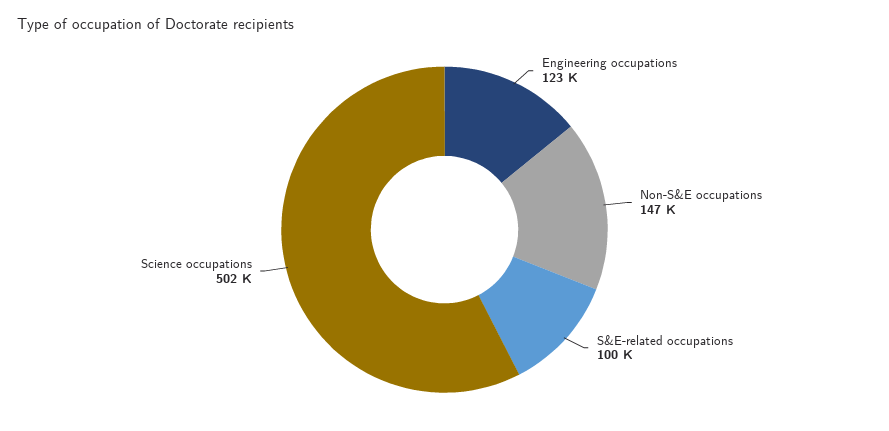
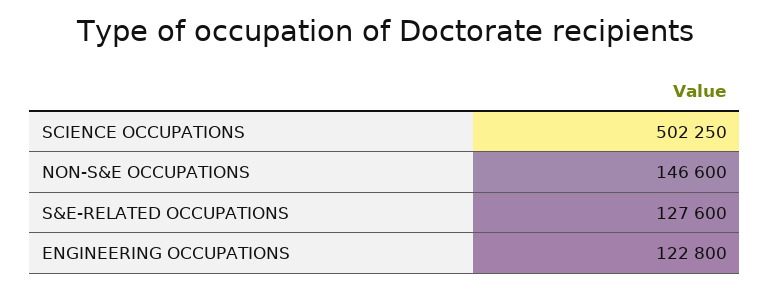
S&E-related occupations: 100000 -> 127600

